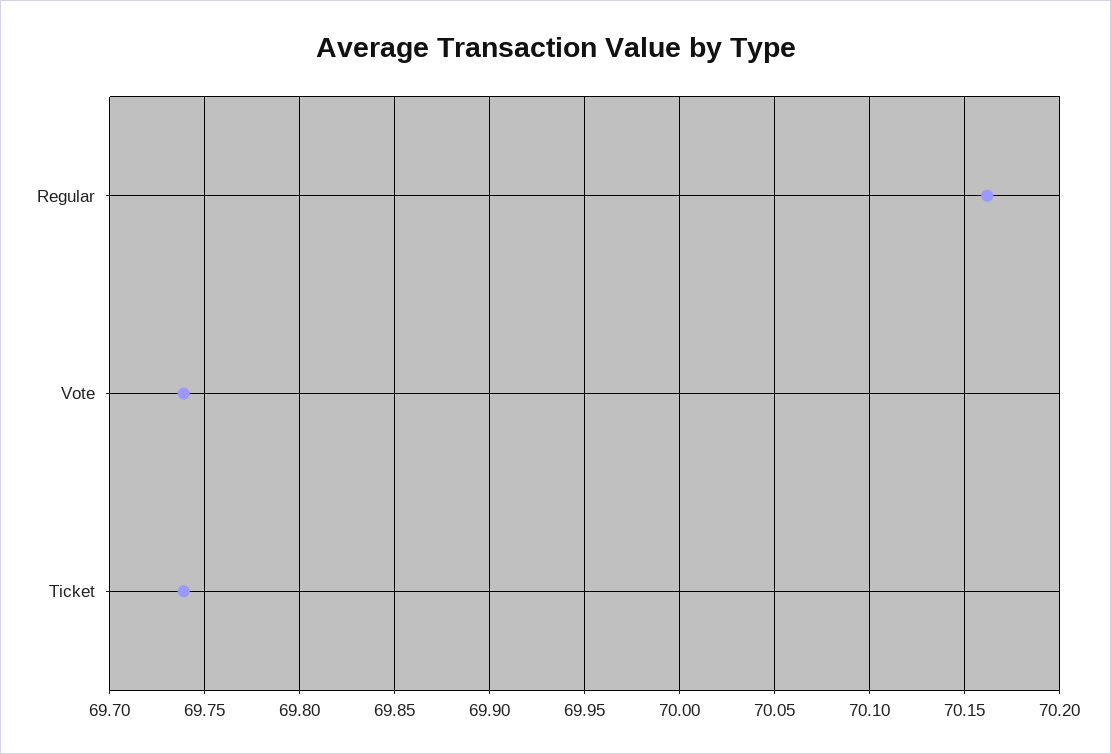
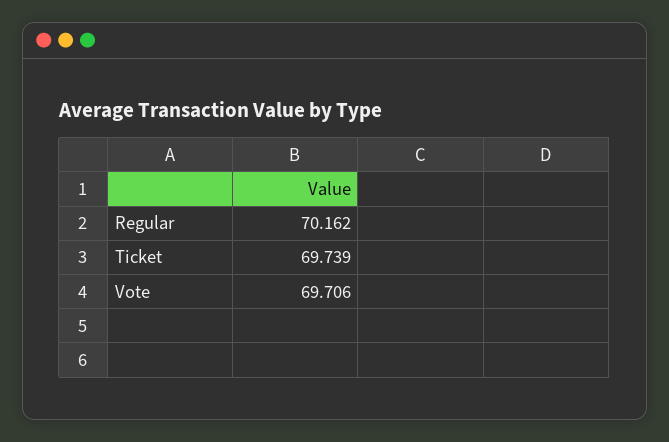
Vote: 69.74 -> 69.706

